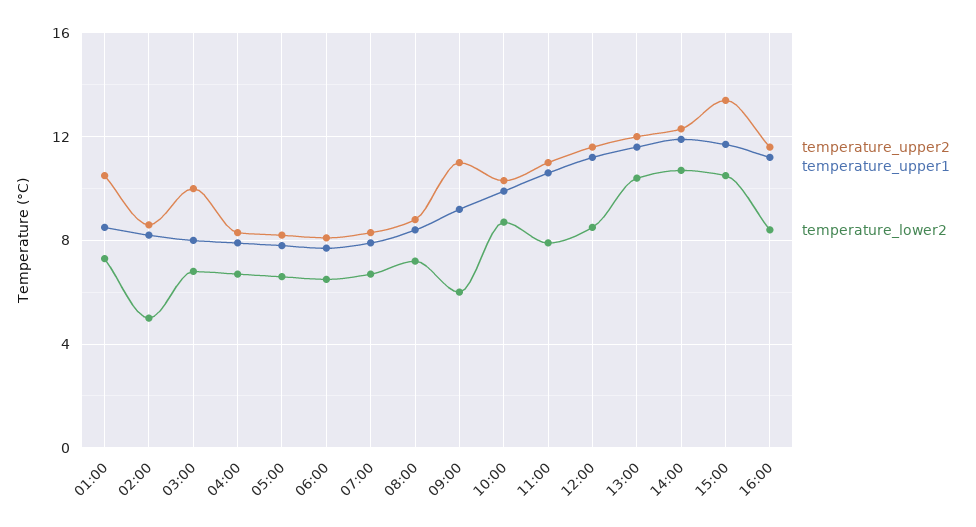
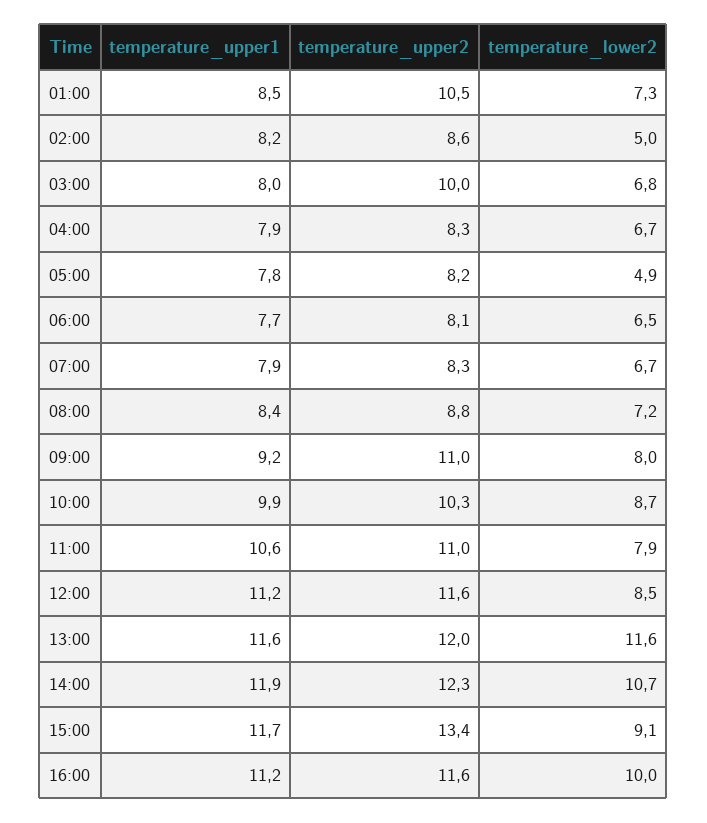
temperature_lower2, 05:00: 6.5 -> 4.9
temperature_lower2, 09:00: 6 -> 8
temperature_lower2, 13:00: 10.5 -> 11.6
temperature_lower2, 15:00: 10.5 -> 9.1
temperature_lower2, 16:00: 8.5 -> 10

